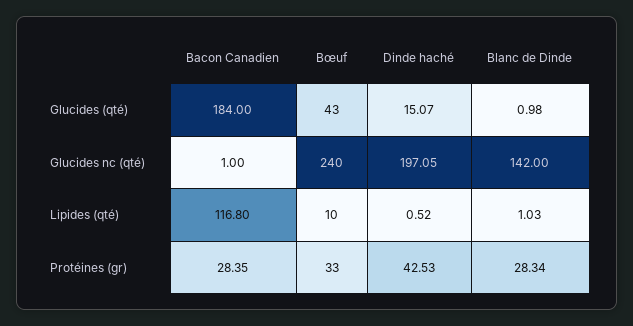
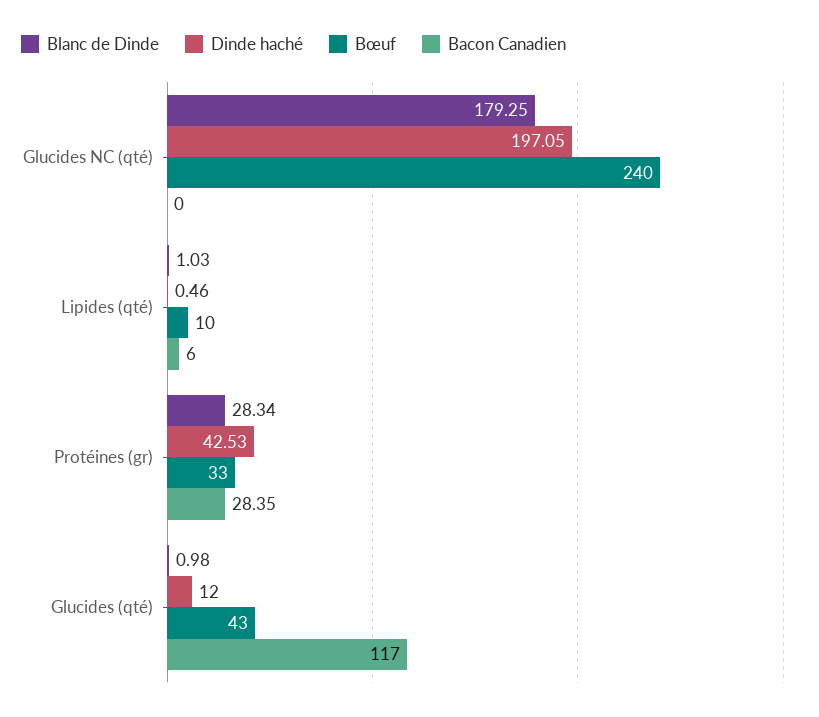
Bacon Canadien, Glucides (qté): 184 -> 117
Dinde haché, Glucides (qté): 15.07 -> 12
Bacon Canadien, Glucides nc (qté): 1 -> 0
Blanc de Dinde, Glucides nc (qté): 142 -> 179.25
Bacon Canadien, Lipides (qté): 116.8 -> 6
Dinde haché, Lipides (qté): 0.52 -> 0.46

